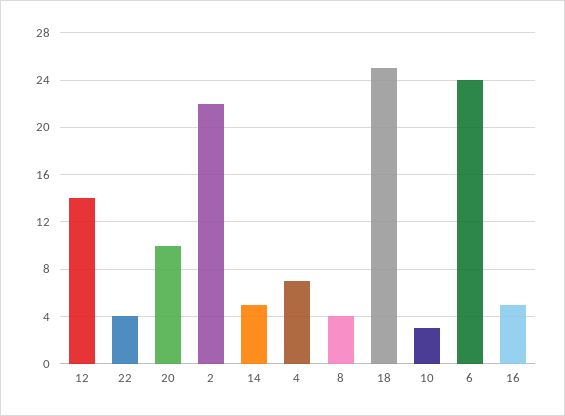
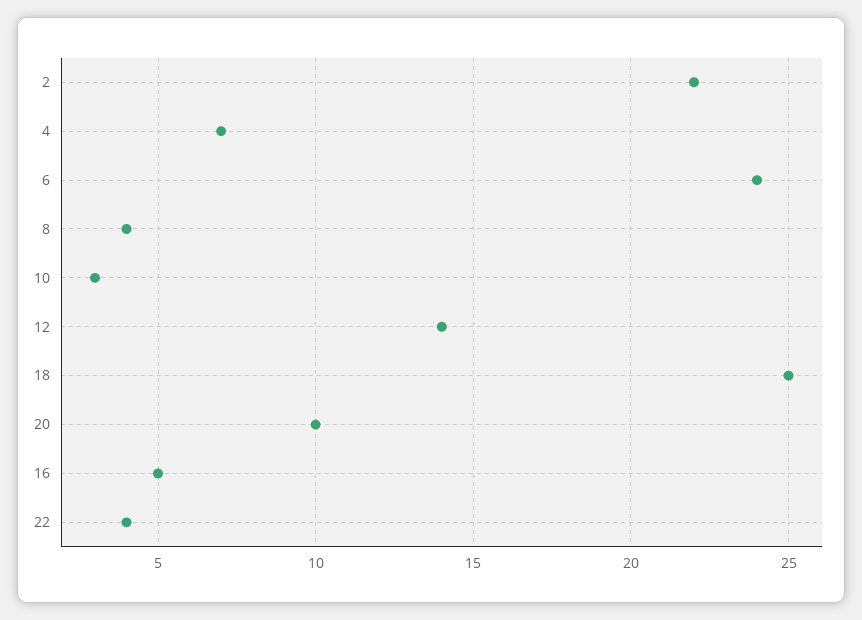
14: 5 -> none

